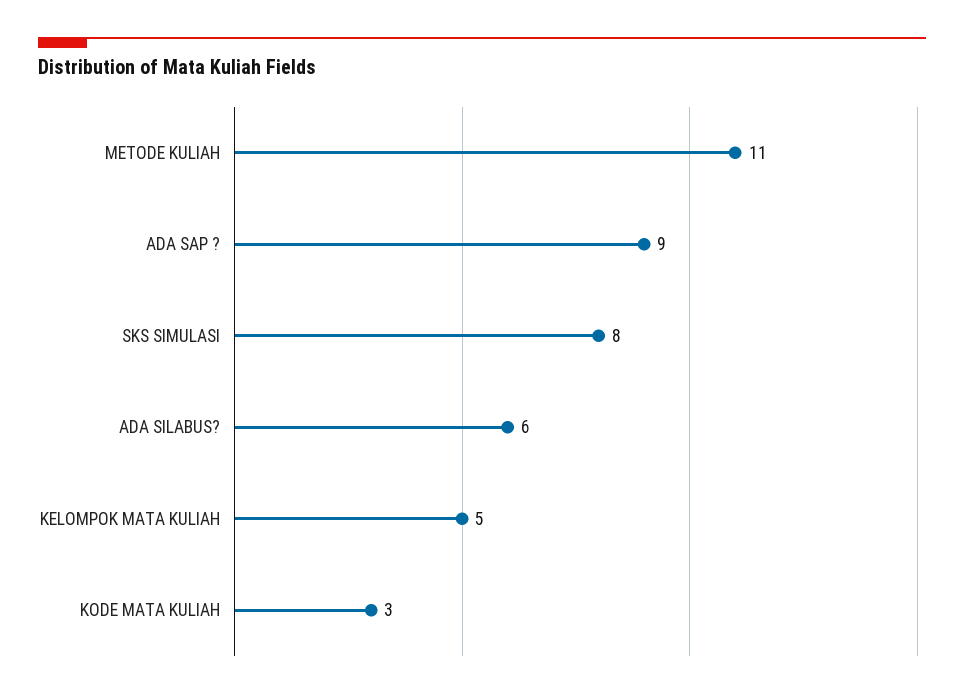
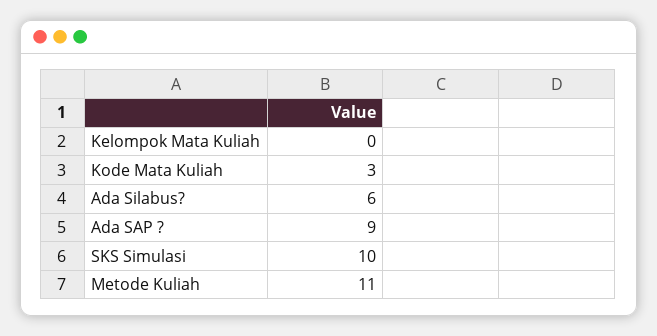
SKS SIMULASI: 8 -> 10
KELOMPOK MATA KULIAH: 5 -> 0

